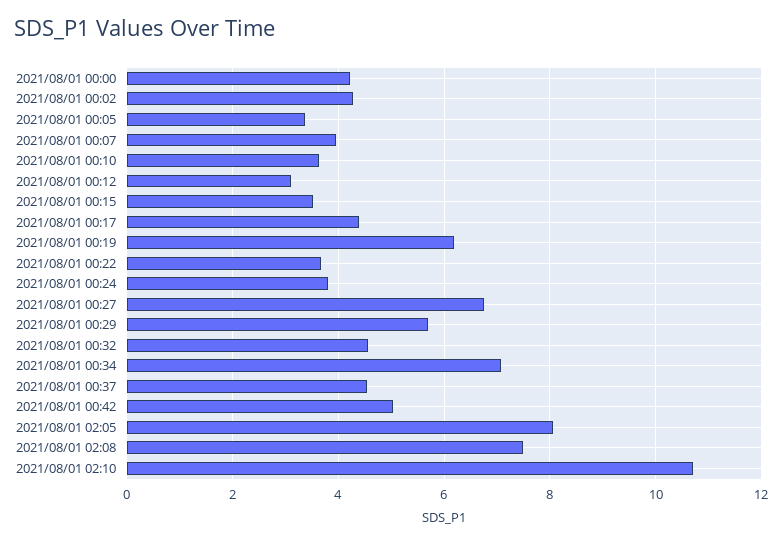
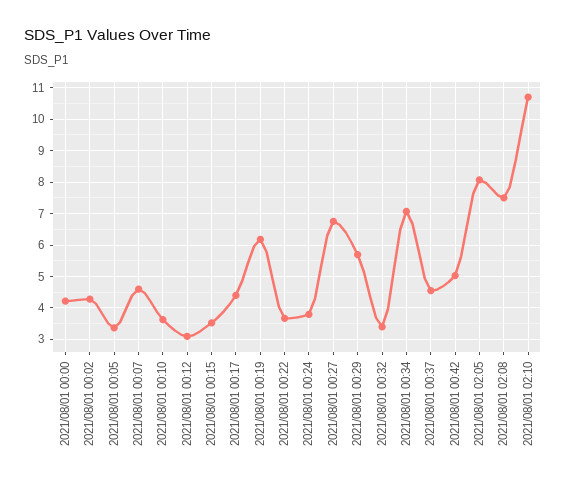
2021/08/01 00:07: 4 -> 4.6
2021/08/01 00:32: 4.6 -> 3.4

